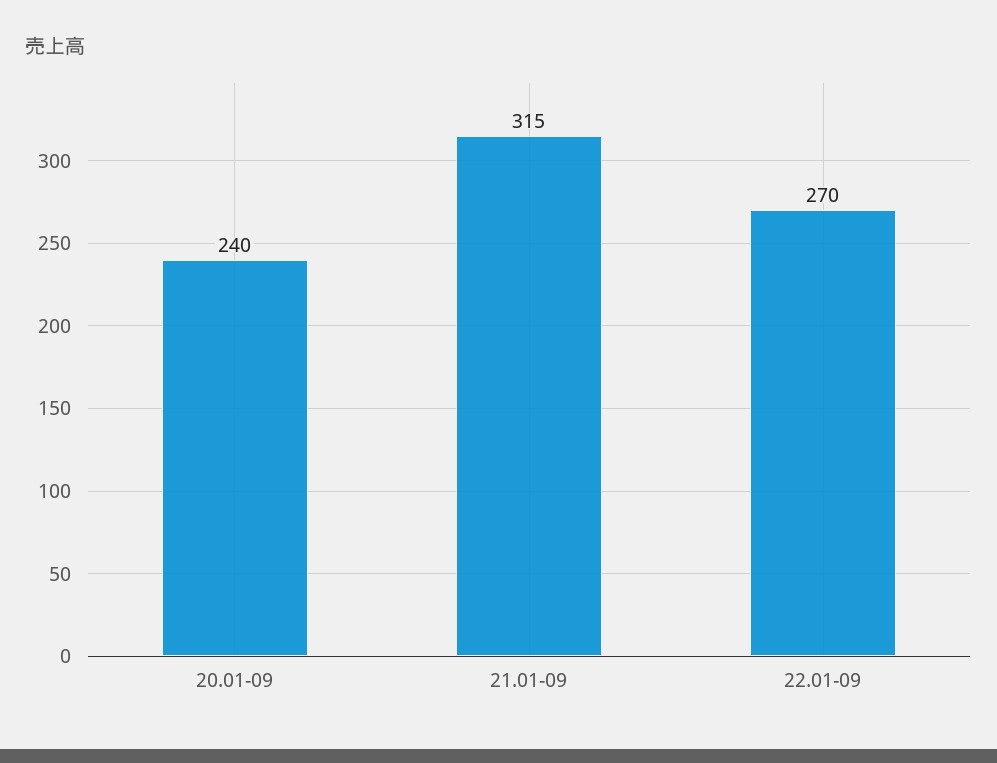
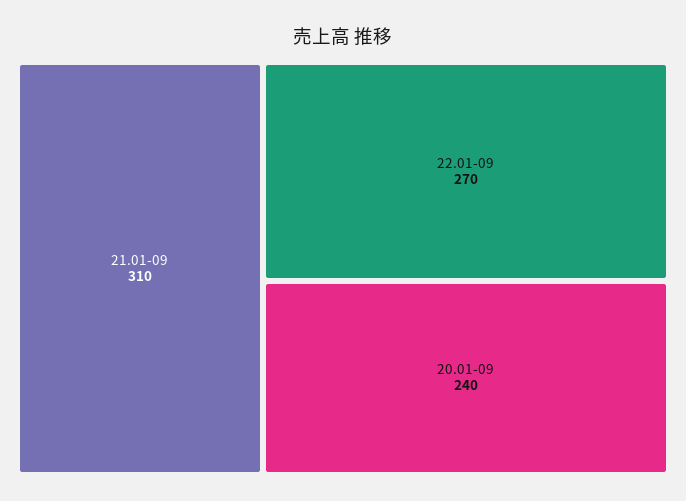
21.01-09: 315 -> 310

